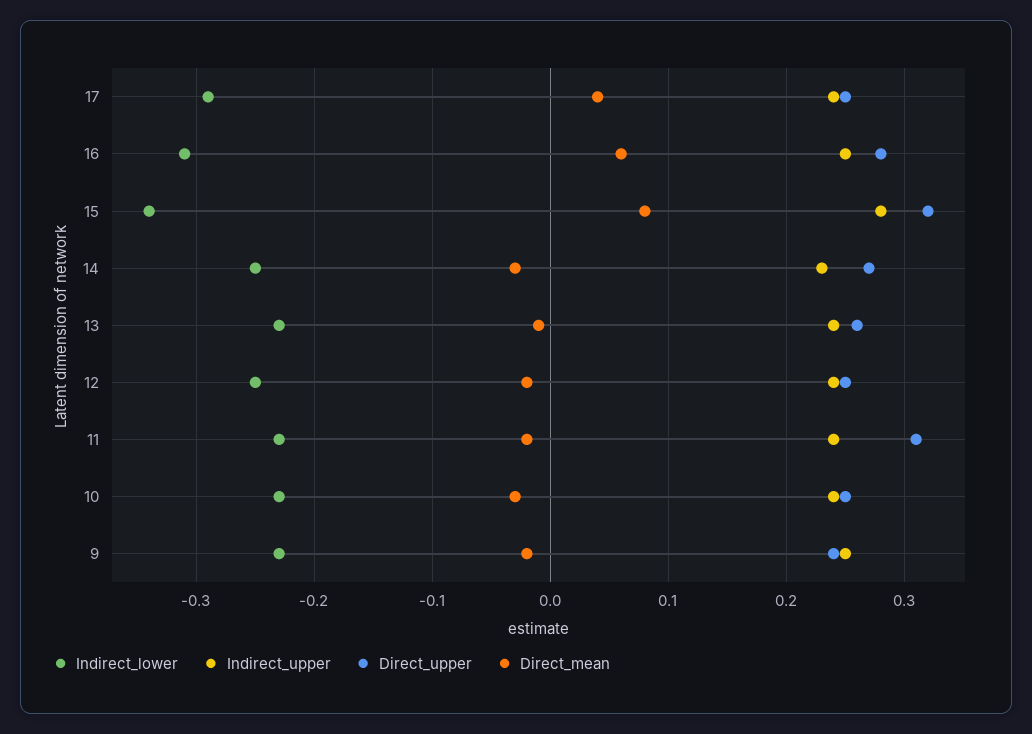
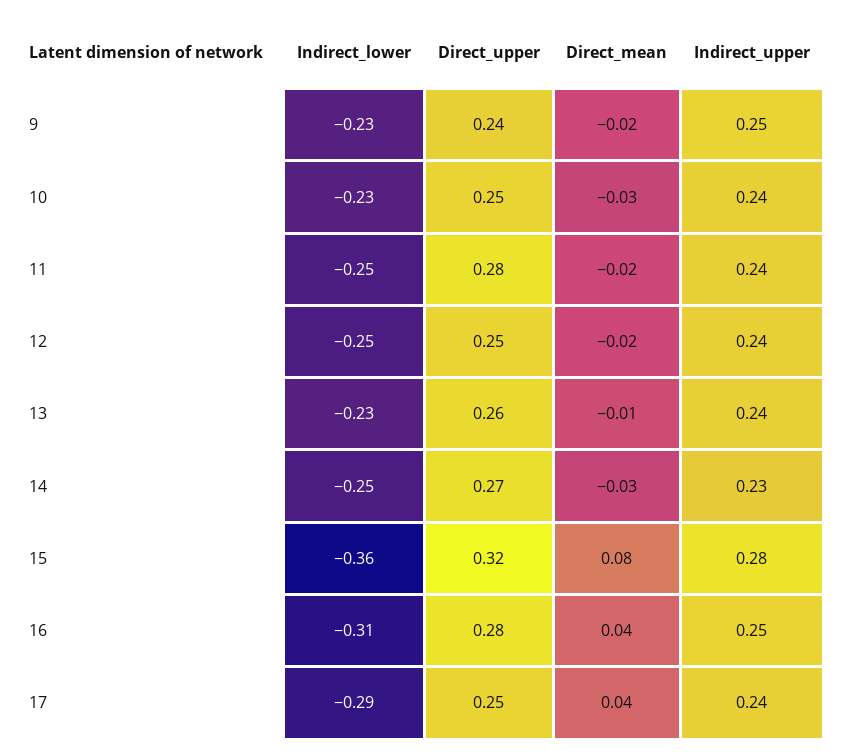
Direct_mean, 16: 0.06 -> 0.04
Indirect_lower, 15: -0.34 -> -0.36
Indirect_lower, 11: -0.23 -> -0.25
Direct_upper, 11: 0.31 -> 0.28

